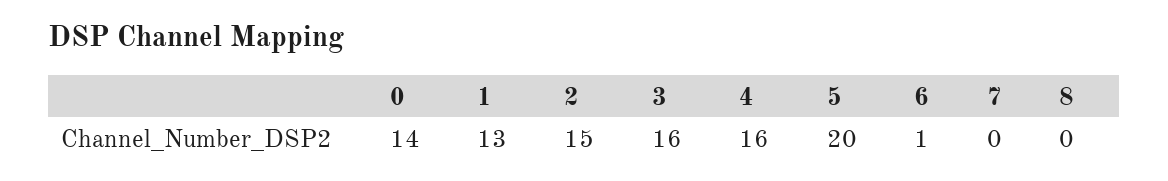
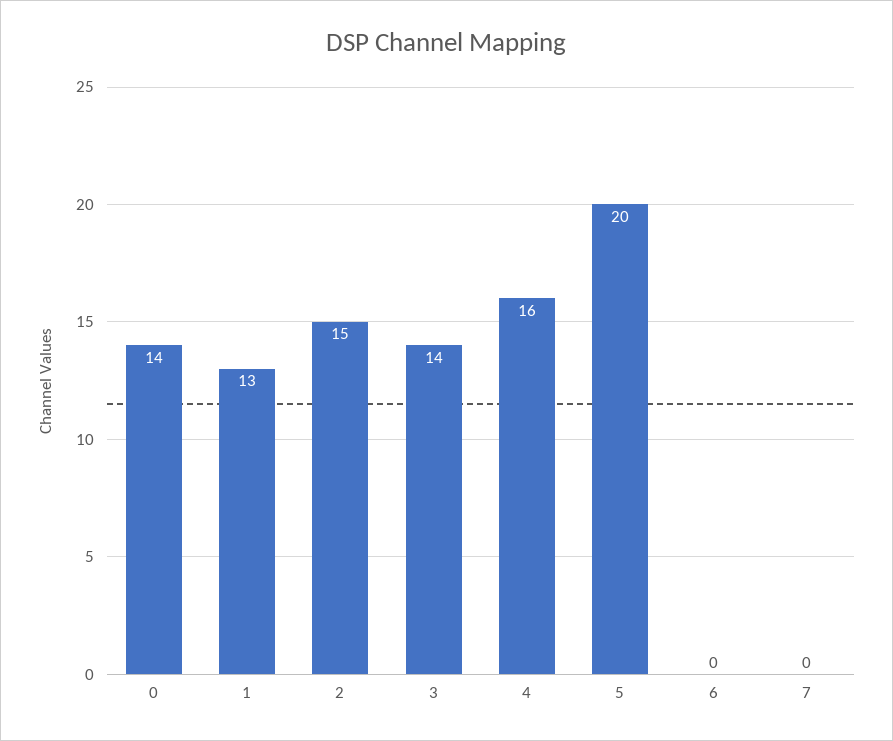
3: 16 -> 14
6: 1 -> 0
8: 0 -> none

